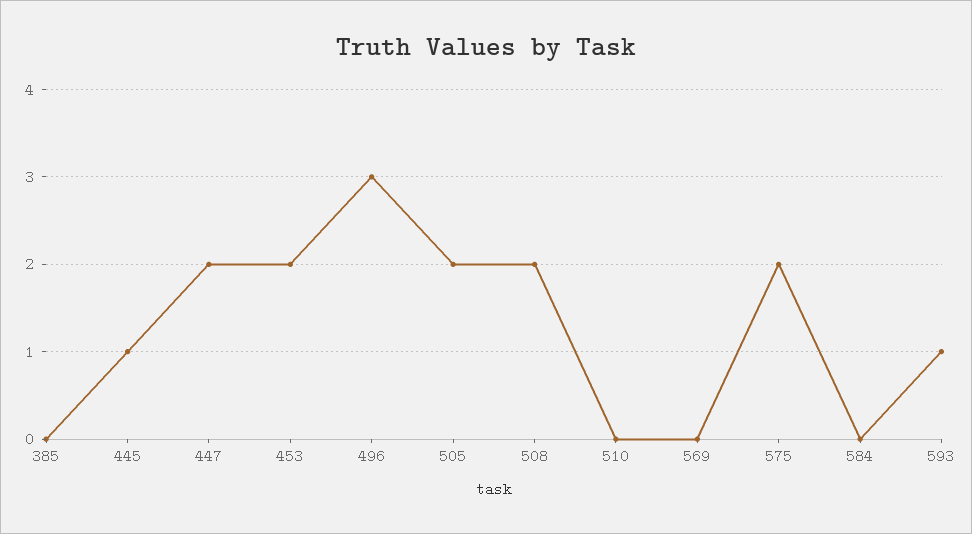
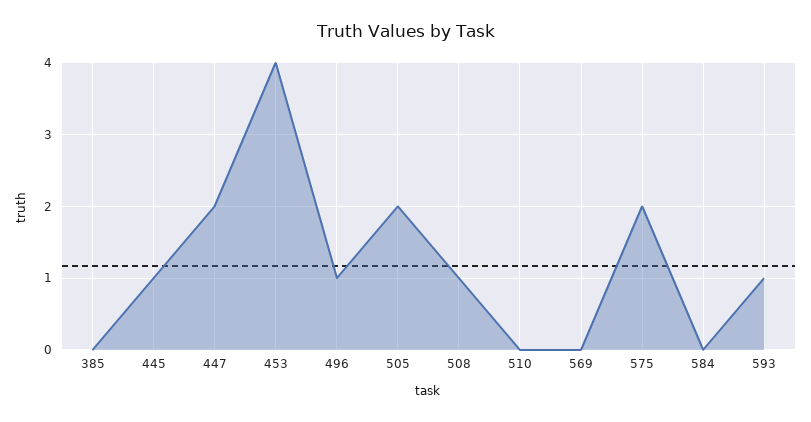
453: 2 -> 4
496: 3 -> 1
508: 2 -> 1

